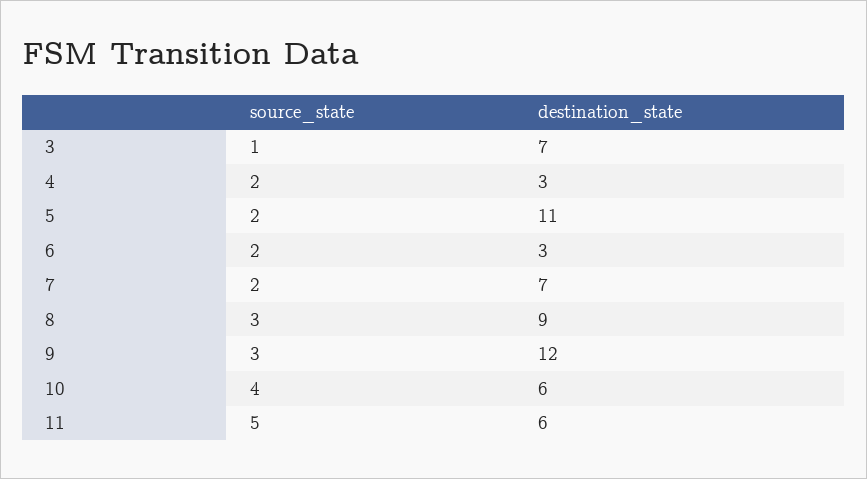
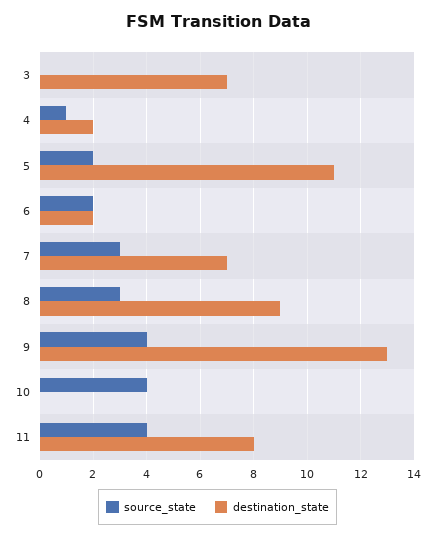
source_state, 3: 1 -> 0
source_state, 4: 2 -> 1
destination_state, 4: 3 -> 2
destination_state, 6: 3 -> 2
source_state, 7: 2 -> 3
source_state, 9: 3 -> 4
destination_state, 9: 12 -> 13
destination_state, 10: 6 -> 0
source_state, 11: 5 -> 4
destination_state, 11: 6 -> 8

